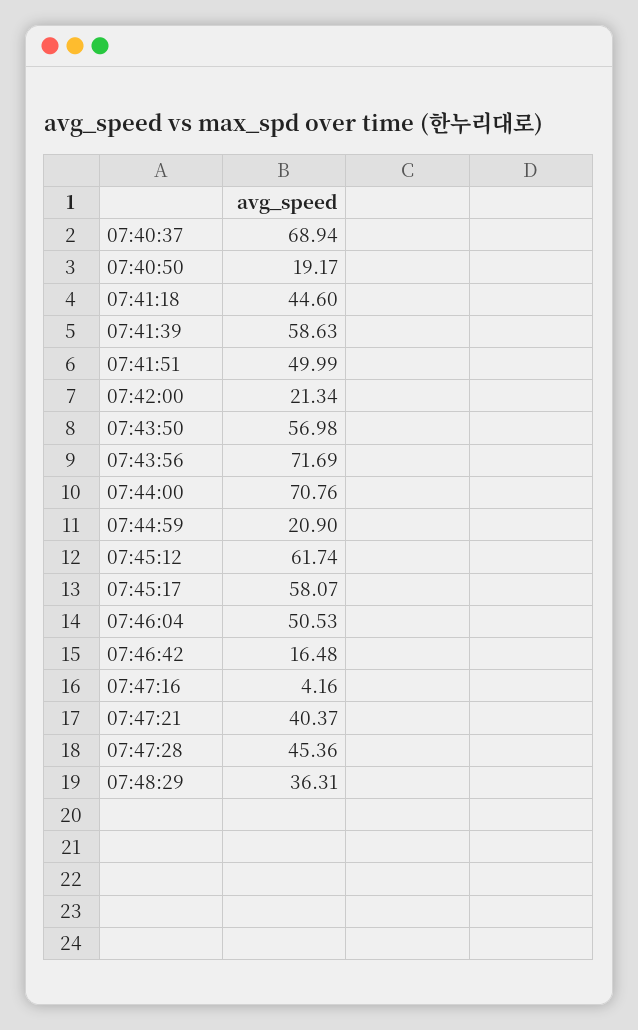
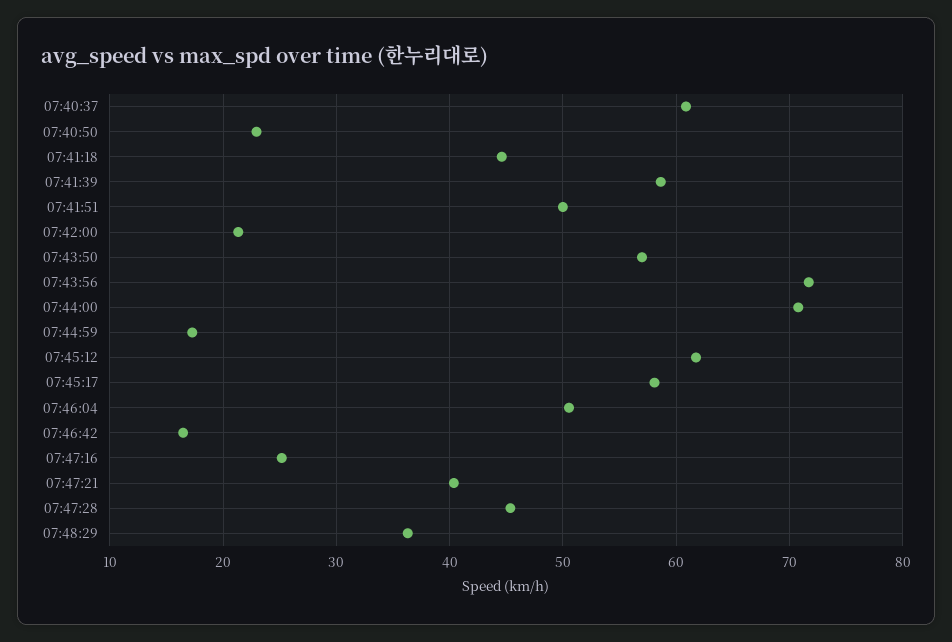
07:40:37: 68.94 -> 61
07:40:50: 19.17 -> 23
07:44:59: 20.9 -> 17
07:47:16: 4.16 -> 25

